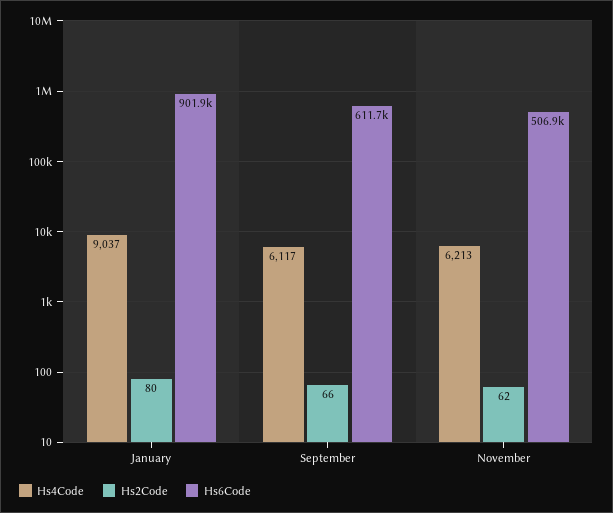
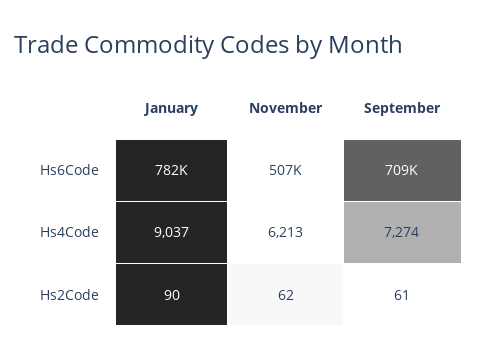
Hs2Code, January: 80 -> 90
Hs6Code, January: 901900 -> 782000
Hs4Code, September: 6117 -> 7274
Hs2Code, September: 66 -> 61
Hs6Code, September: 611700 -> 709000

